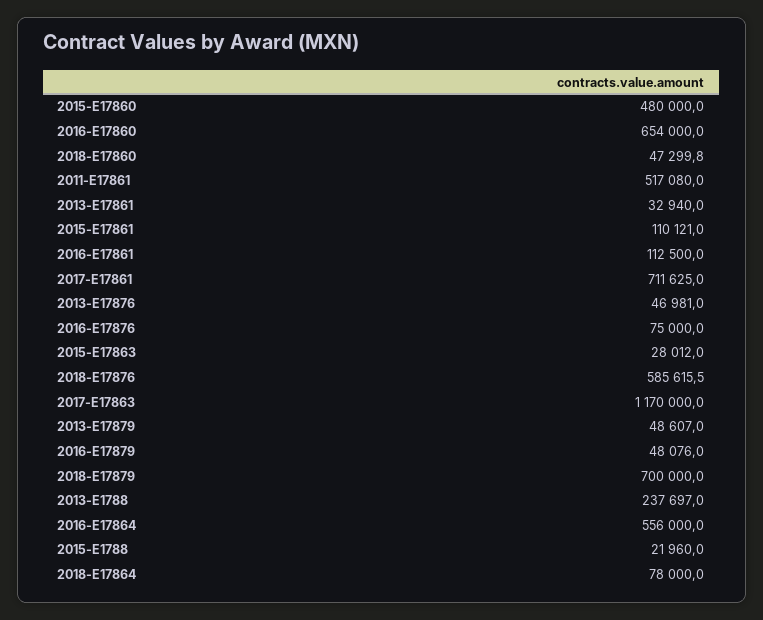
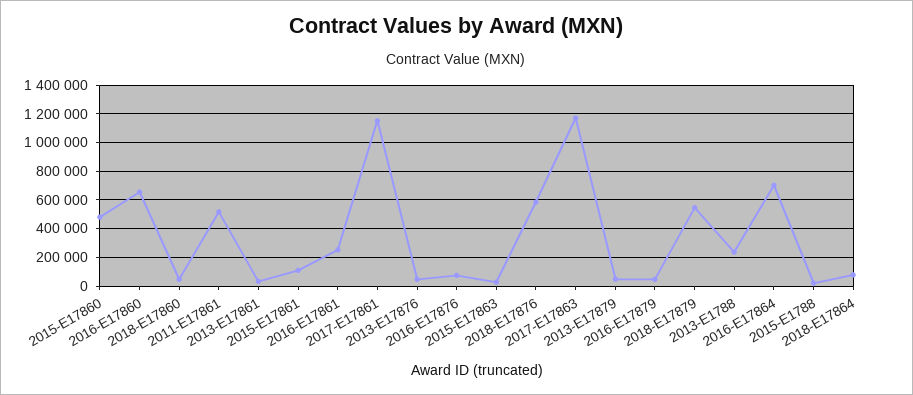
2016-E17861: 112500 -> 250000
2017-E17861: 711625 -> 1150000
2018-E17879: 700000 -> 550000
2016-E17864: 556000 -> 700000

